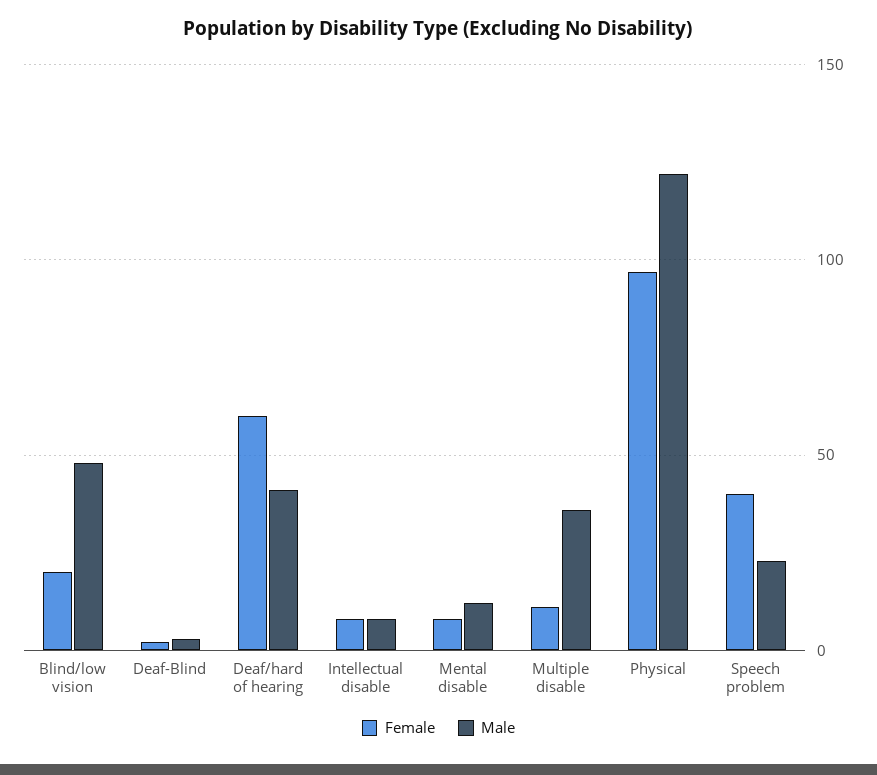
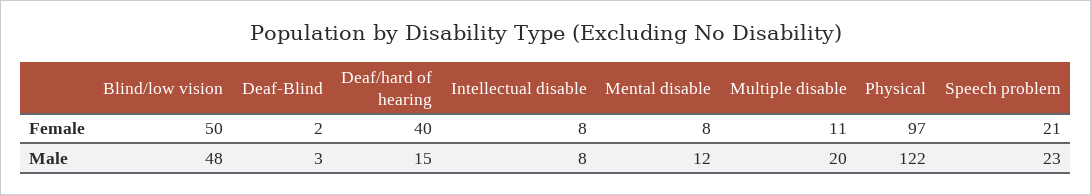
Female, Blind/low vision: 20 -> 50
Female, Deaf/hard of hearing: 60 -> 40
Male, Deaf/hard of hearing: 40 -> 15
Male, Multiple disable: 35 -> 20
Female, Speech problem: 40 -> 21

